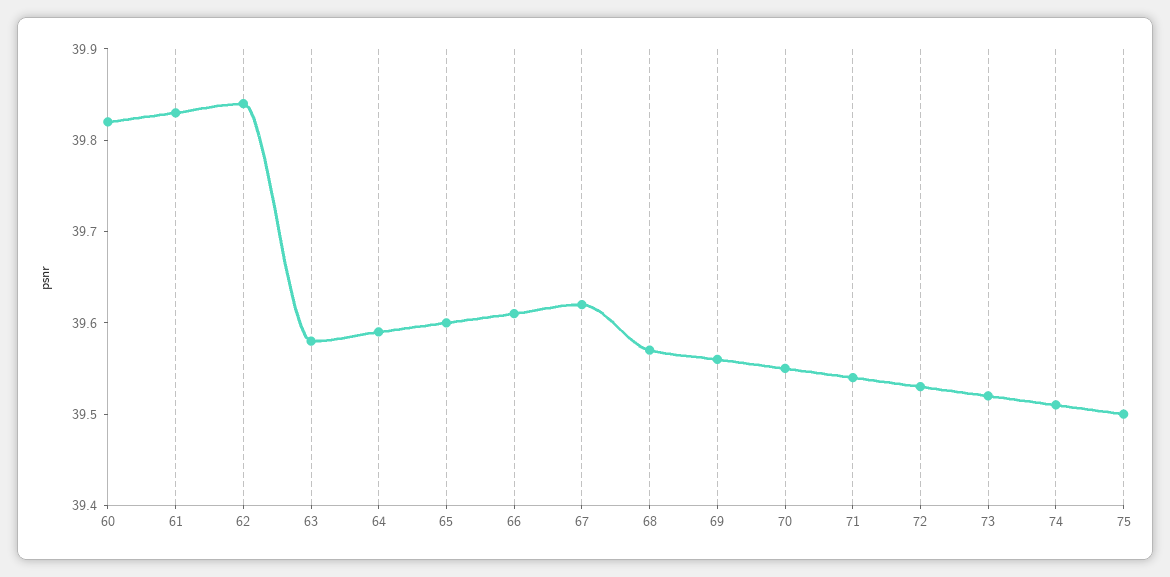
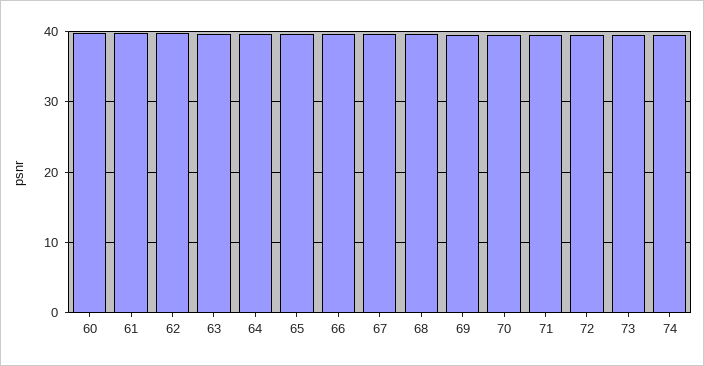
75: 39.5 -> none

